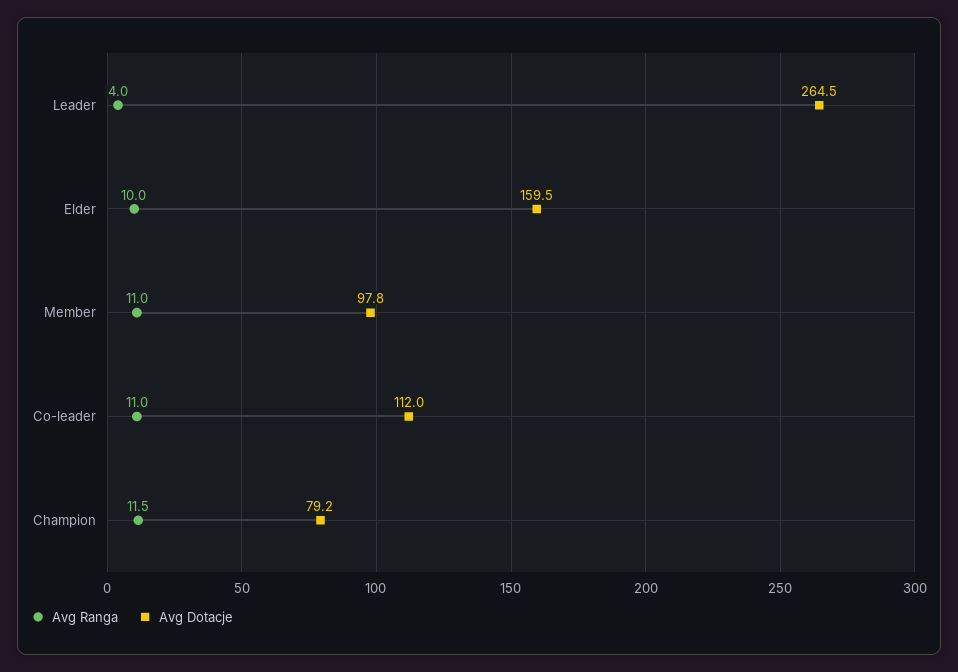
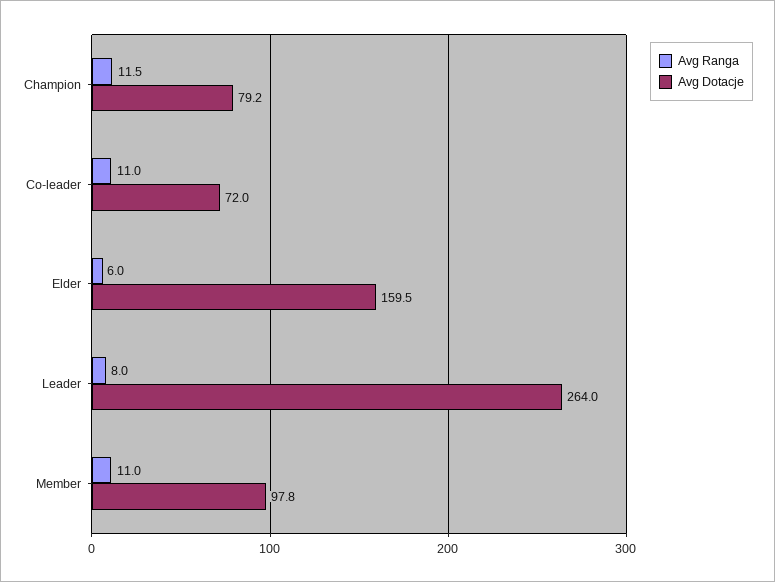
Avg Ranga, Leader: 4 -> 8
Avg Dotacje, Leader: 264.5 -> 264
Avg Ranga, Elder: 10 -> 6
Avg Dotacje, Co-leader: 112 -> 72

